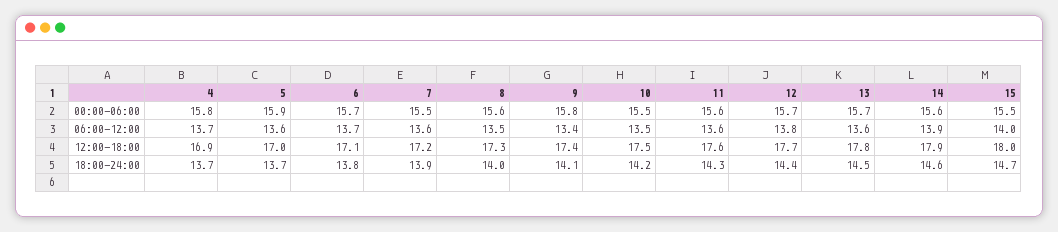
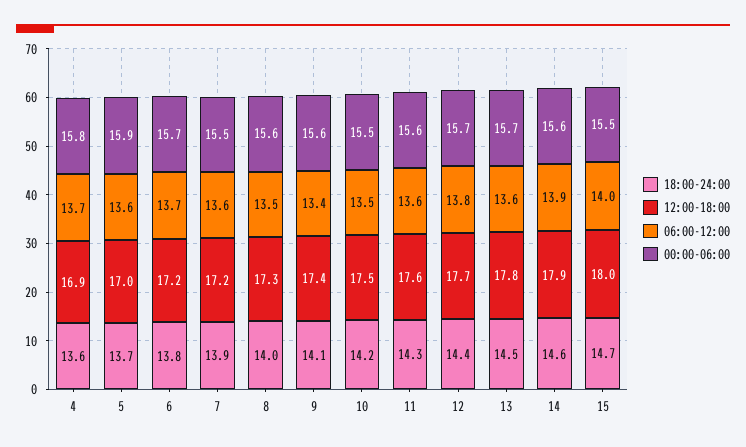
00:00-06:00, 9: 15.8 -> 15.6
12:00-18:00, 6: 17.1 -> 17.2
18:00-24:00, 4: 13.7 -> 13.6

